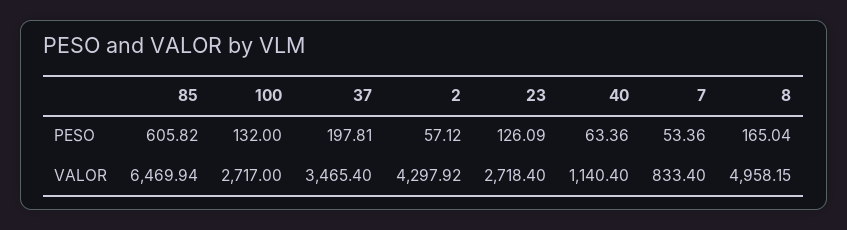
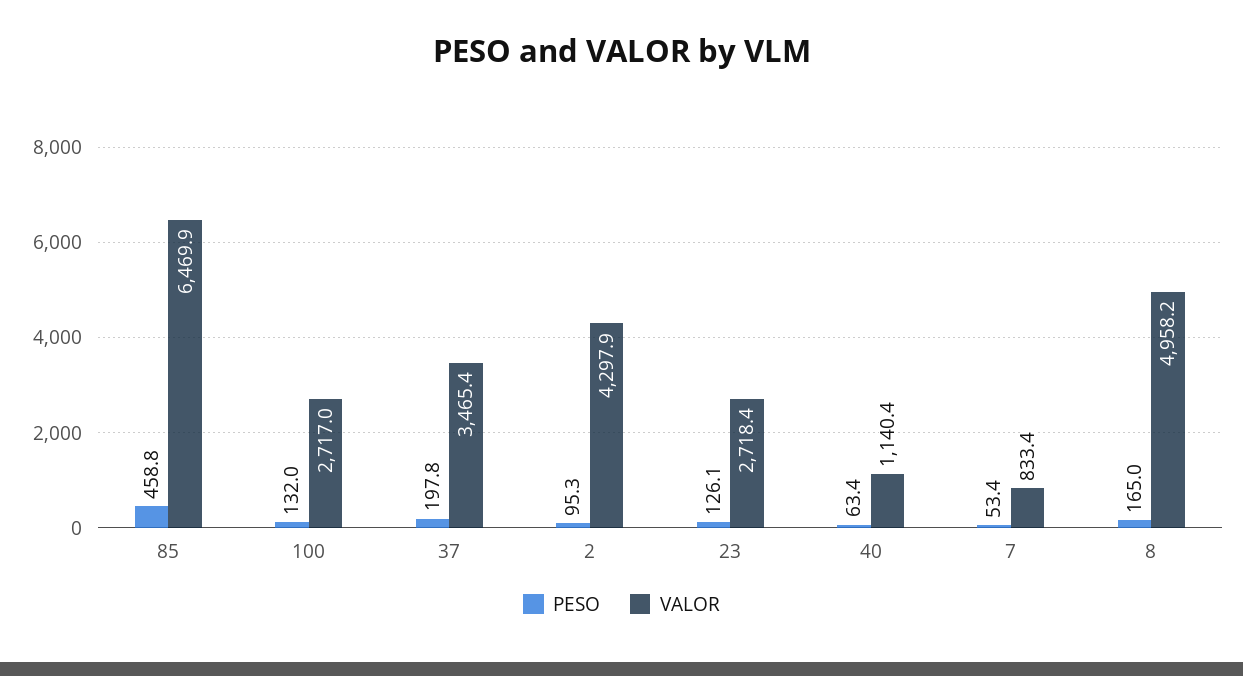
PESO, 85: 605.82 -> 458.8
PESO, 2: 57.12 -> 95.3

